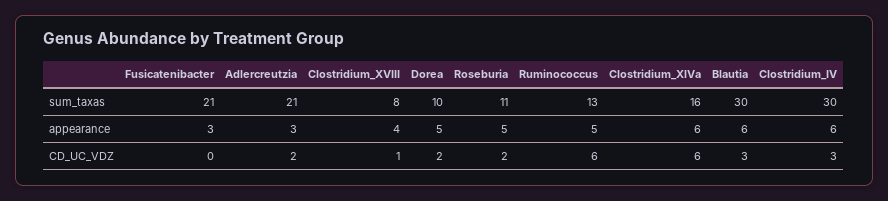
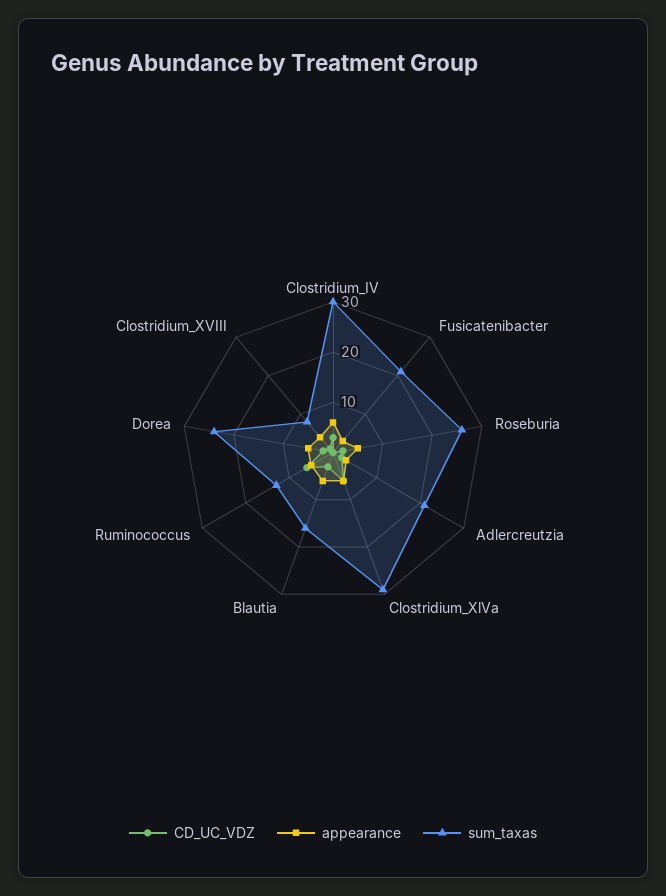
sum_taxas, Dorea: 10 -> 25
sum_taxas, Roseburia: 11 -> 25
sum_taxas, Clostridium_XlVa: 16 -> 30
sum_taxas, Blautia: 30 -> 15

